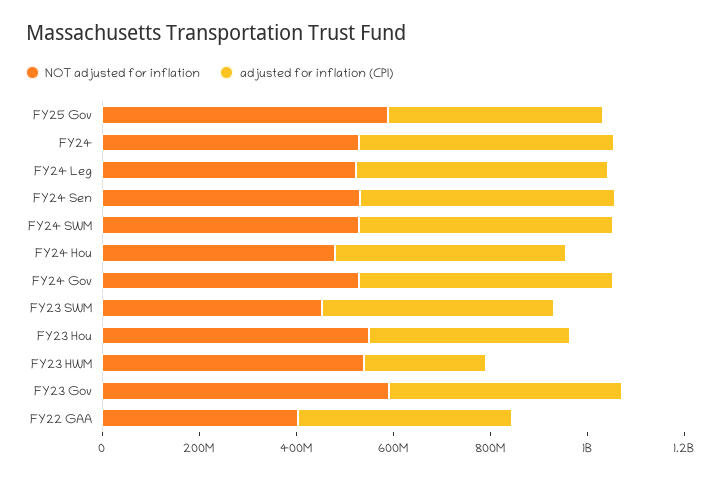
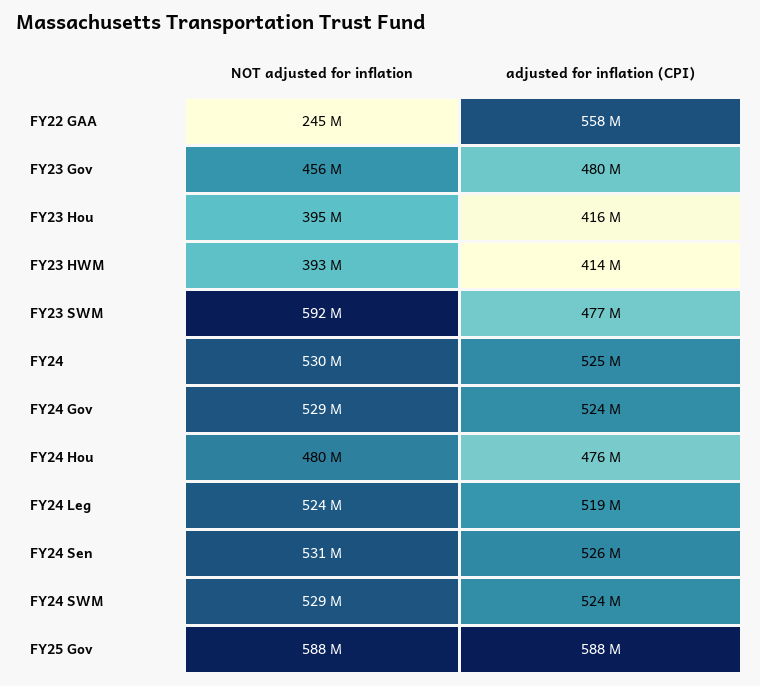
adjusted for inflation (CPI), FY25 Gov: 450000000 -> 588000000
NOT adjusted for inflation, FY23 SWM: 450000000 -> 592000000
NOT adjusted for inflation, FY23 Hou: 550000000 -> 395000000
NOT adjusted for inflation, FY23 HWM: 550000000 -> 393000000
adjusted for inflation (CPI), FY23 HWM: 250000000 -> 414000000
NOT adjusted for inflation, FY23 Gov: 600000000 -> 456000000
NOT adjusted for inflation, FY22 GAA: 400000000 -> 245000000
adjusted for inflation (CPI), FY22 GAA: 450000000 -> 558000000

